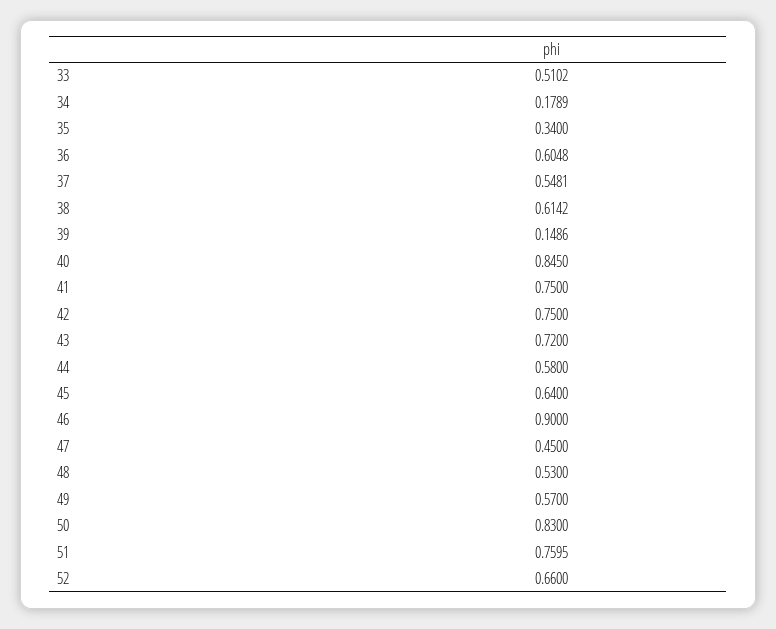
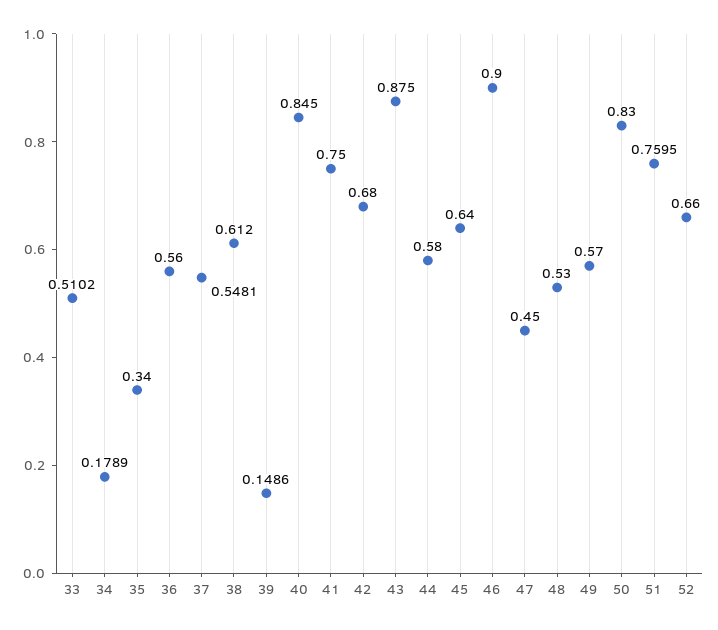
36: 0.6048 -> 0.56
38: 0.6142 -> 0.612
42: 0.75 -> 0.68
43: 0.72 -> 0.875

